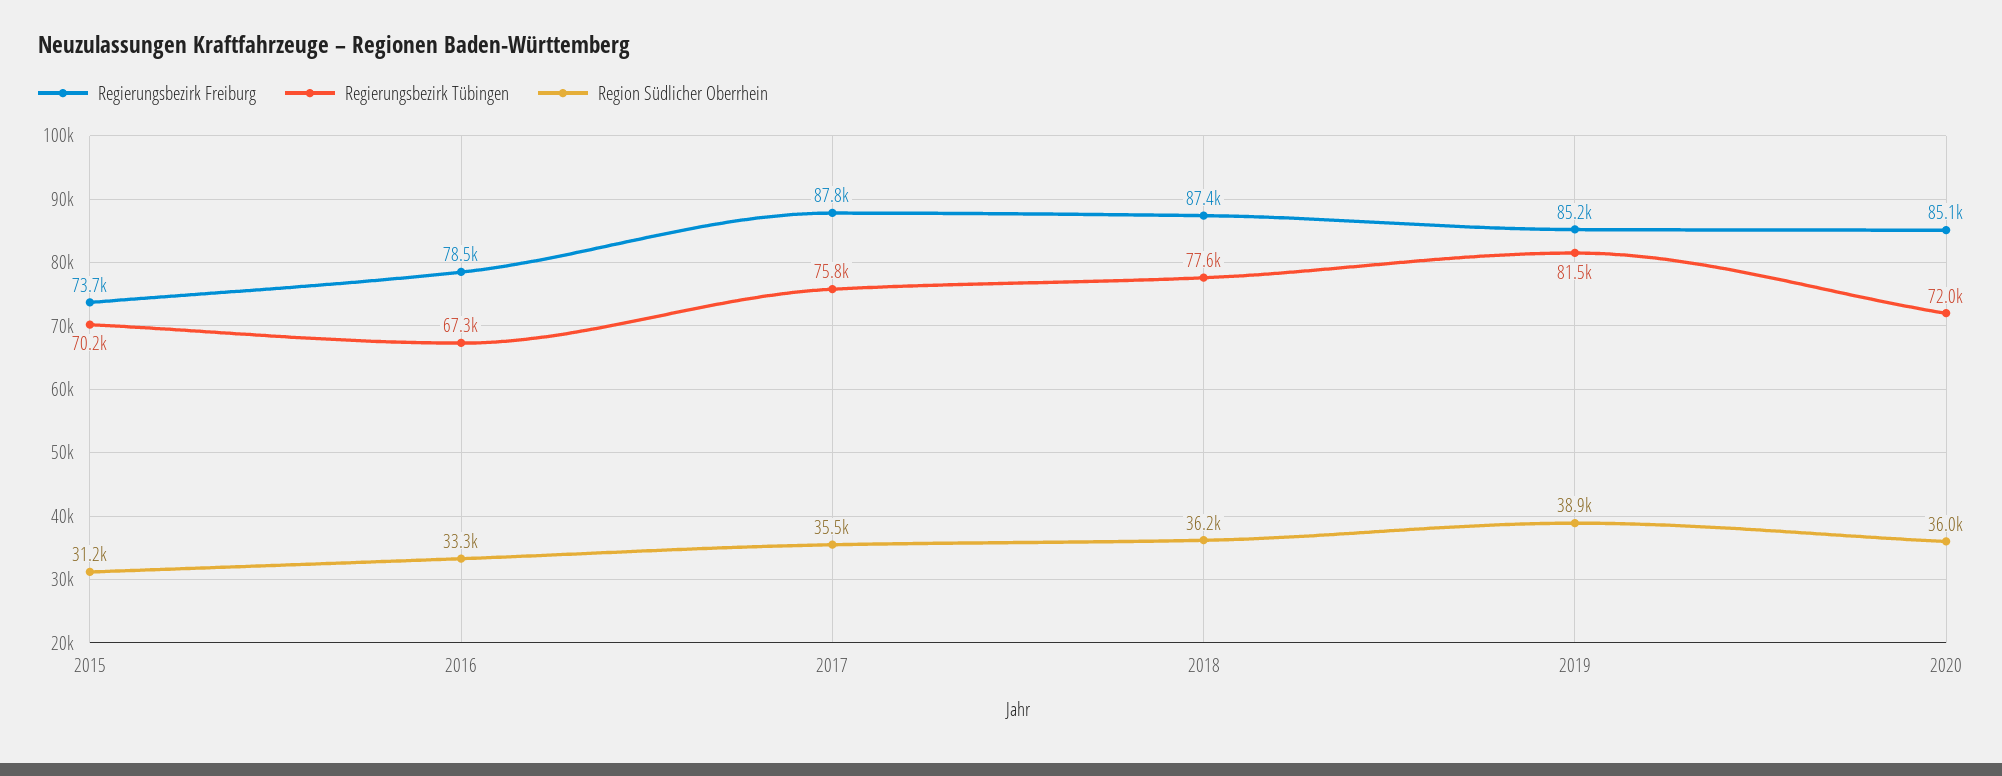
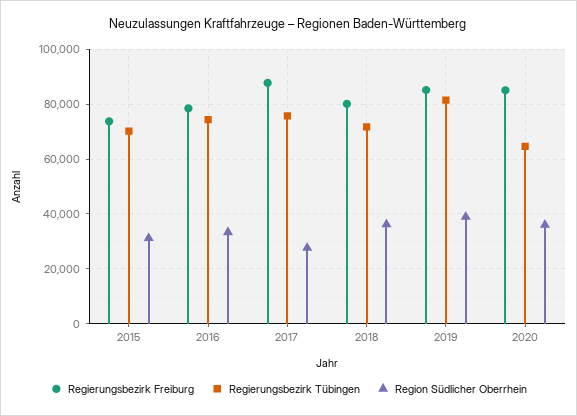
Regierungsbezirk Tübingen, 2016: 67300 -> 75000
Region Südlicher Oberrhein, 2017: 35500 -> 27500
Regierungsbezirk Freiburg, 2018: 87400 -> 80000
Regierungsbezirk Tübingen, 2018: 77600 -> 72500
Regierungsbezirk Tübingen, 2020: 72000 -> 65000

